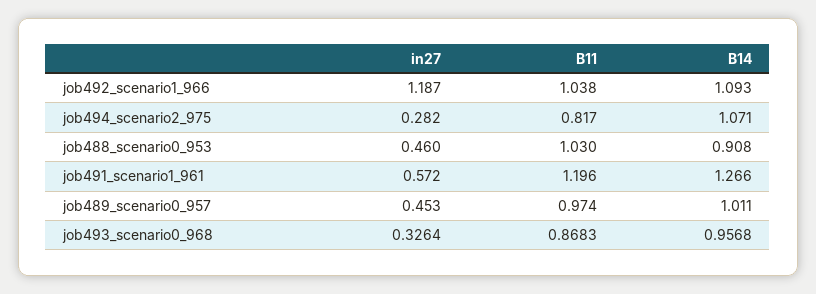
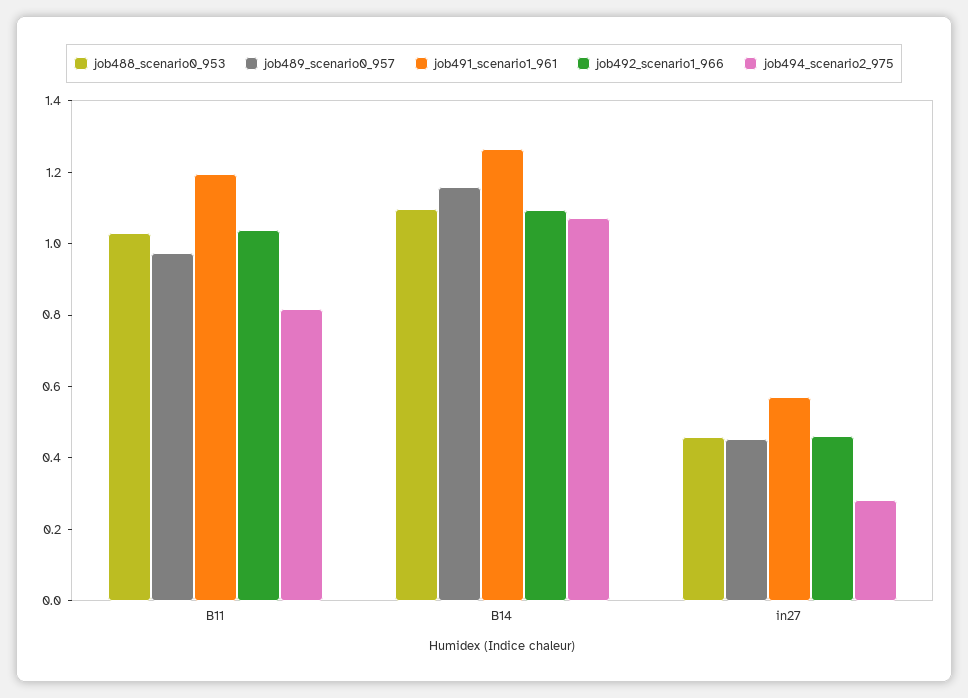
job492_scenario1_966, in27: 1.187 -> 0.45
job488_scenario0_953, B14: 0.908 -> 1.1
job489_scenario0_957, B14: 1.011 -> 1.15
job493_scenario0_968, in27: 0.3264 -> none
job493_scenario0_968, B11: 0.8683 -> none
job493_scenario0_968, B14: 0.9568 -> none

